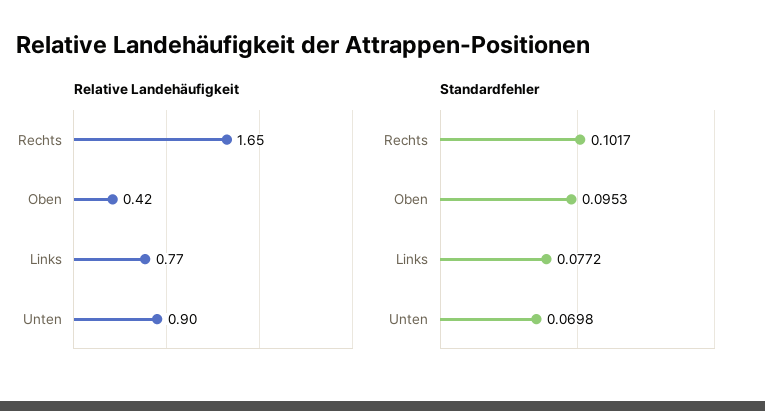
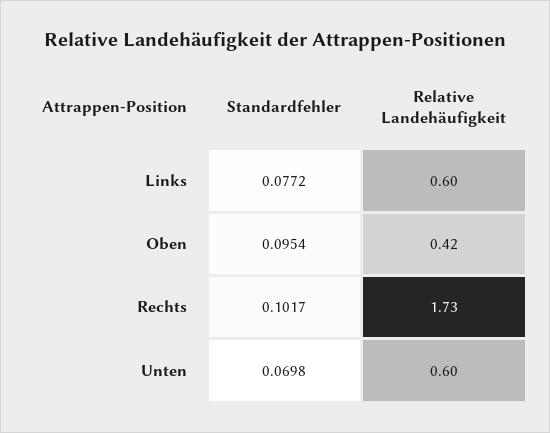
Relative Landehäufigkeit, Rechts: 1.65 -> 1.73
Relative Landehäufigkeit, Links: 0.77 -> 0.6
Relative Landehäufigkeit, Unten: 0.9 -> 0.6
Standardfehler, Oben: 0.0953 -> 0.0954

